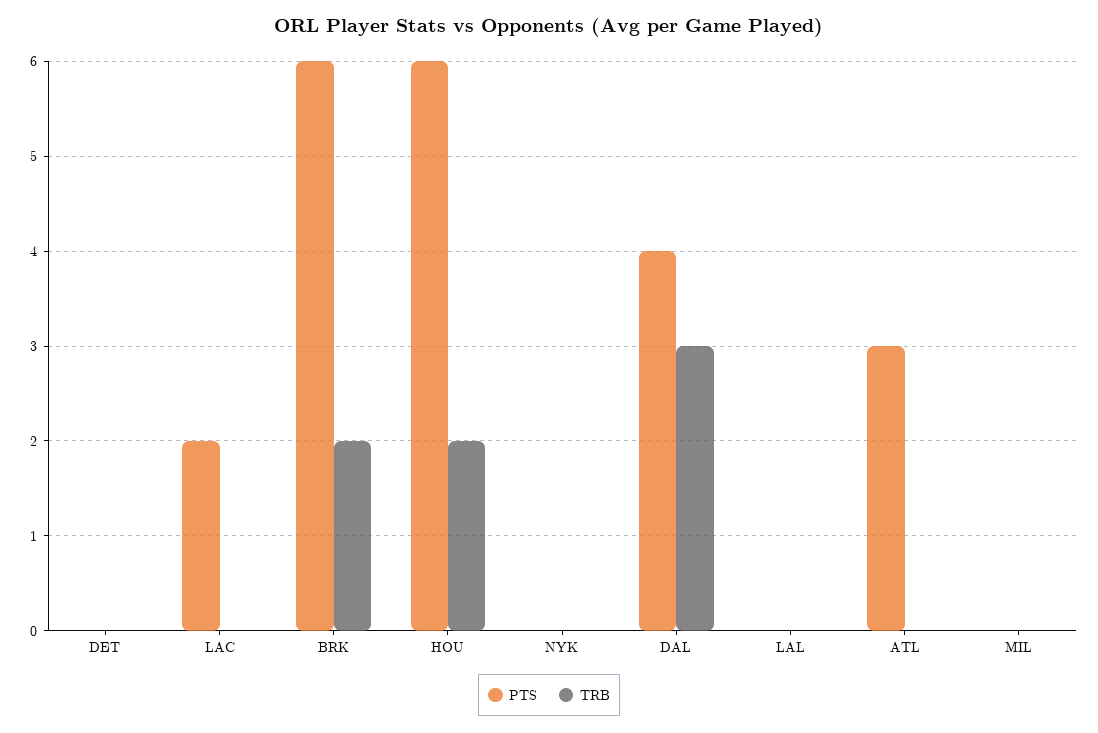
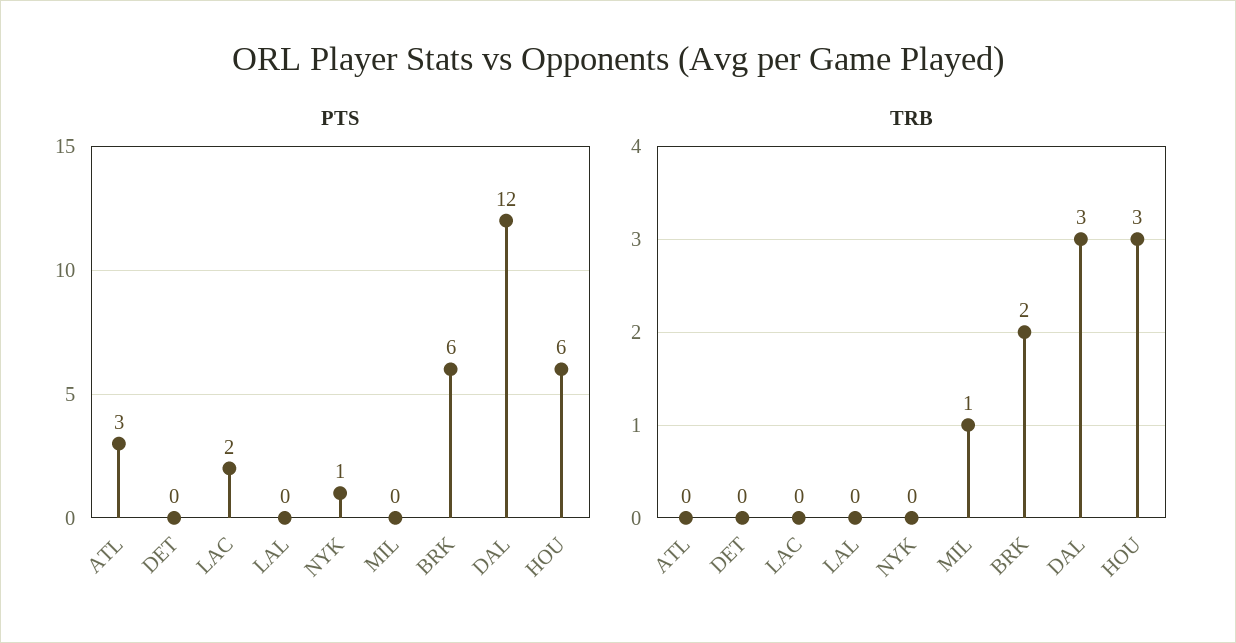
TRB, HOU: 2 -> 3
PTS, NYK: 0 -> 1
PTS, DAL: 4 -> 12
TRB, MIL: 0 -> 1

